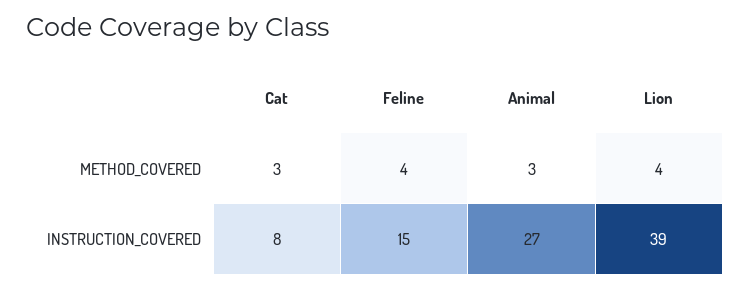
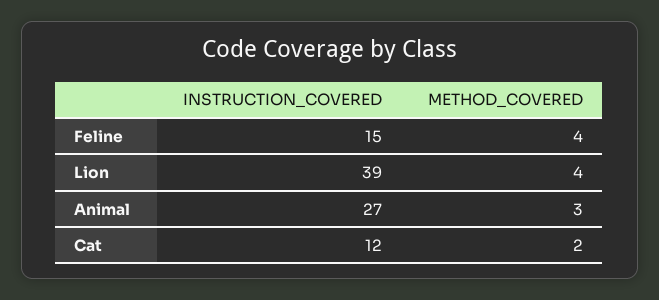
Cat, METHOD_COVERED: 3 -> 2
Cat, INSTRUCTION_COVERED: 8 -> 12

